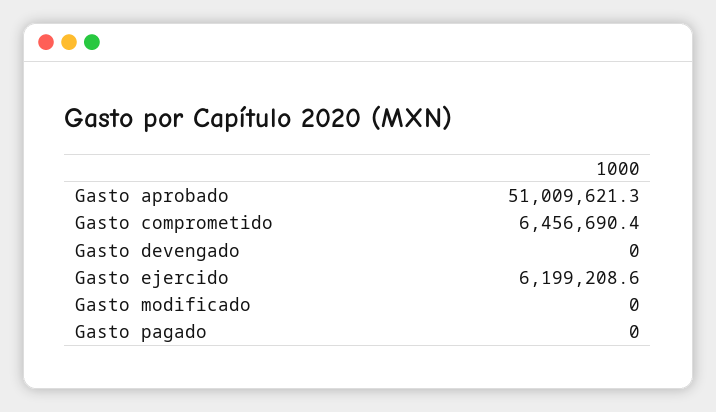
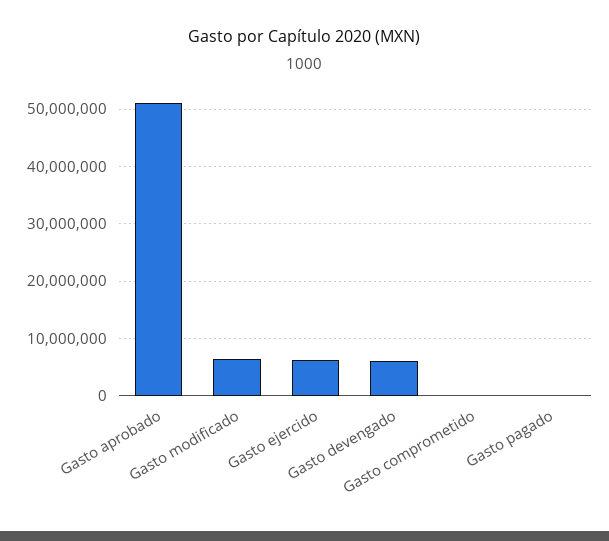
Gasto comprometido: 6456690.4 -> 0
Gasto devengado: 0 -> 6000000
Gasto modificado: 0 -> 6000000

